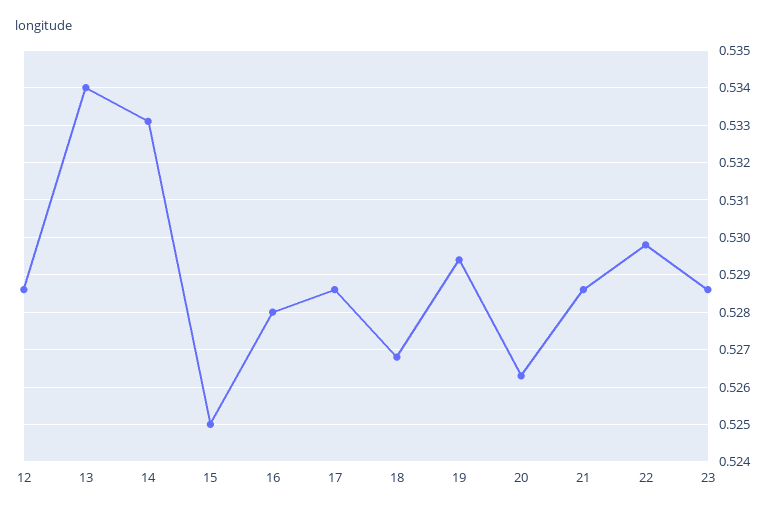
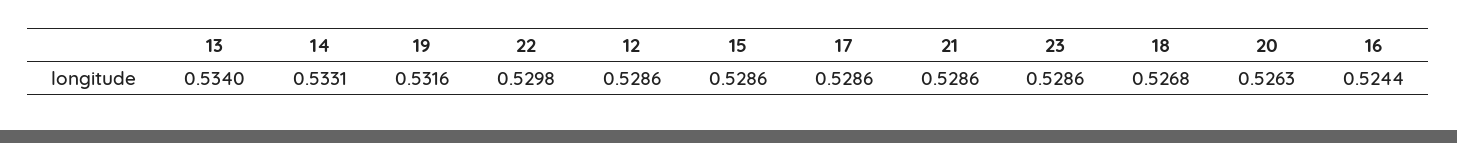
15: 0.525 -> 0.5286
16: 0.528 -> 0.5244
19: 0.5295 -> 0.5316

